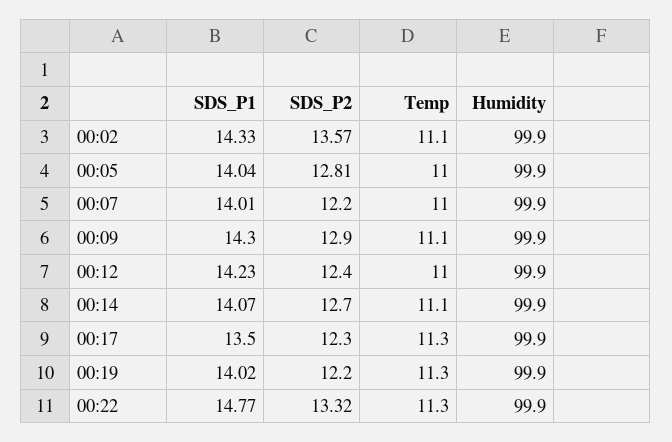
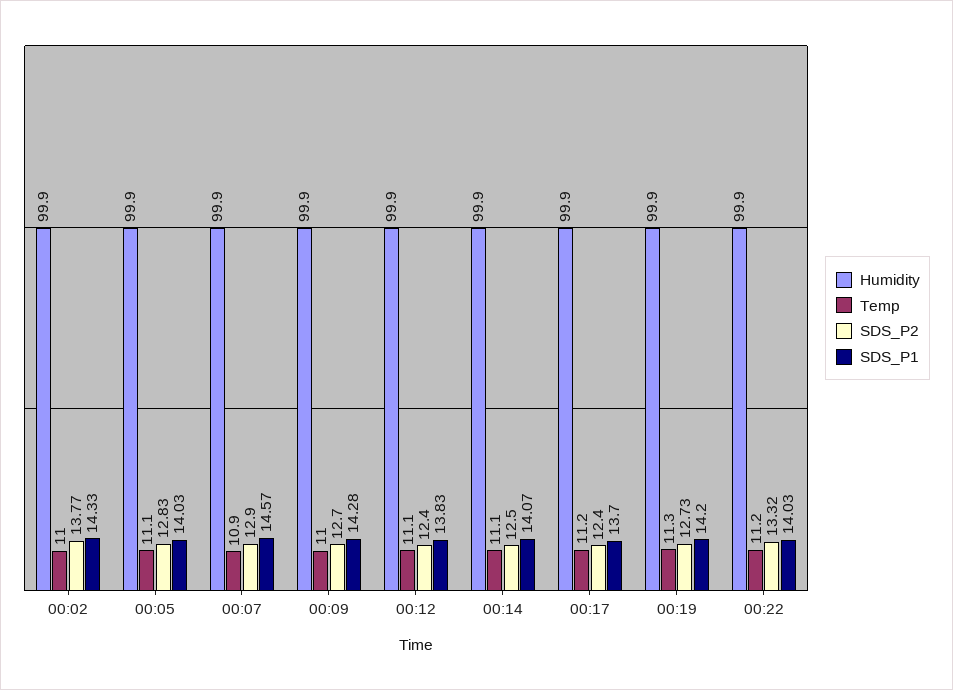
SDS_P2, 00:02: 13.57 -> 13.77
Temp, 00:02: 11.1 -> 11
SDS_P1, 00:05: 14.04 -> 14.03
SDS_P2, 00:05: 12.81 -> 12.83
Temp, 00:05: 11 -> 11.1
SDS_P1, 00:07: 14.01 -> 14.57
SDS_P2, 00:07: 12.2 -> 12.9
Temp, 00:07: 11 -> 10.9
SDS_P1, 00:09: 14.3 -> 14.28
SDS_P2, 00:09: 12.9 -> 12.7
Temp, 00:09: 11.1 -> 11
SDS_P1, 00:12: 14.23 -> 13.83
Temp, 00:12: 11 -> 11.1
SDS_P2, 00:14: 12.7 -> 12.5
SDS_P1, 00:17: 13.5 -> 13.7
SDS_P2, 00:17: 12.3 -> 12.4
Temp, 00:17: 11.3 -> 11.2
SDS_P1, 00:19: 14.02 -> 14.2
SDS_P2, 00:19: 12.2 -> 12.73
SDS_P1, 00:22: 14.77 -> 14.03
Temp, 00:22: 11.3 -> 11.2

